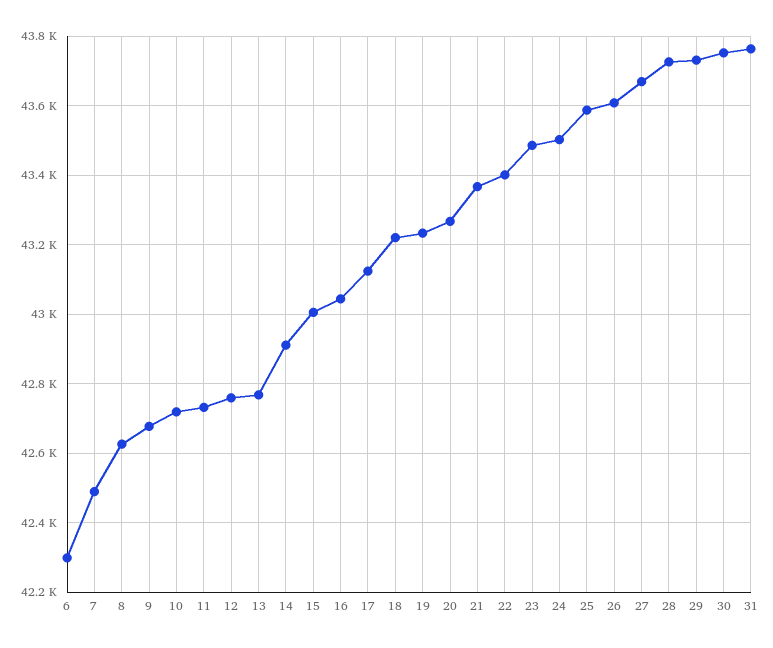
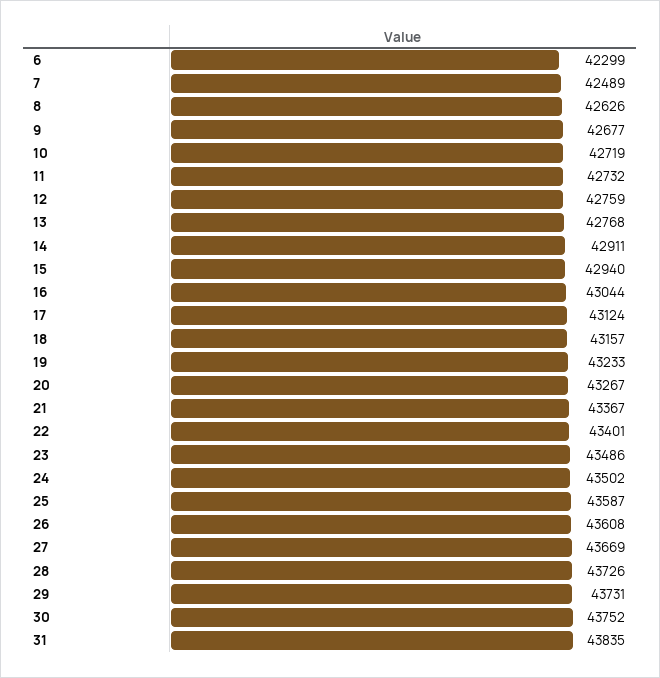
15: 43000 -> 42940
18: 43220 -> 43157
31: 43760 -> 43835

